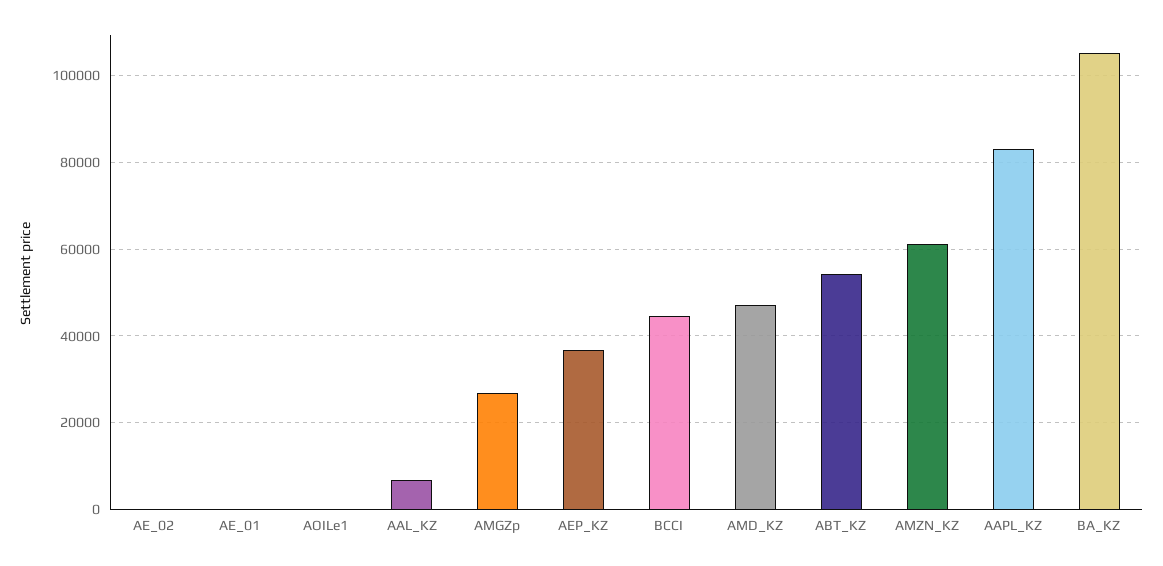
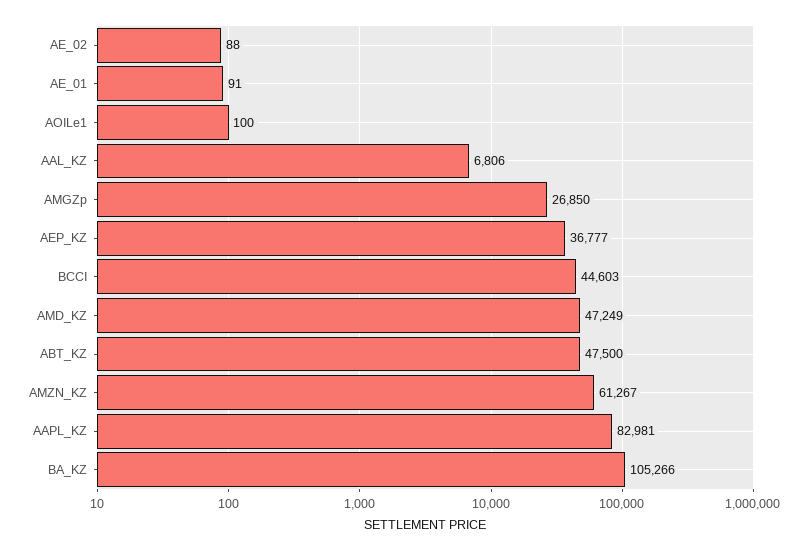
ABT_KZ: 54000 -> 47500

